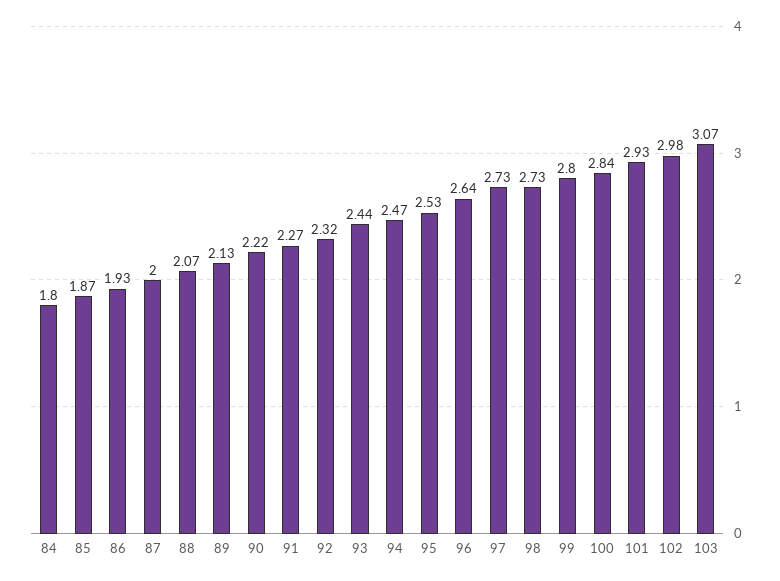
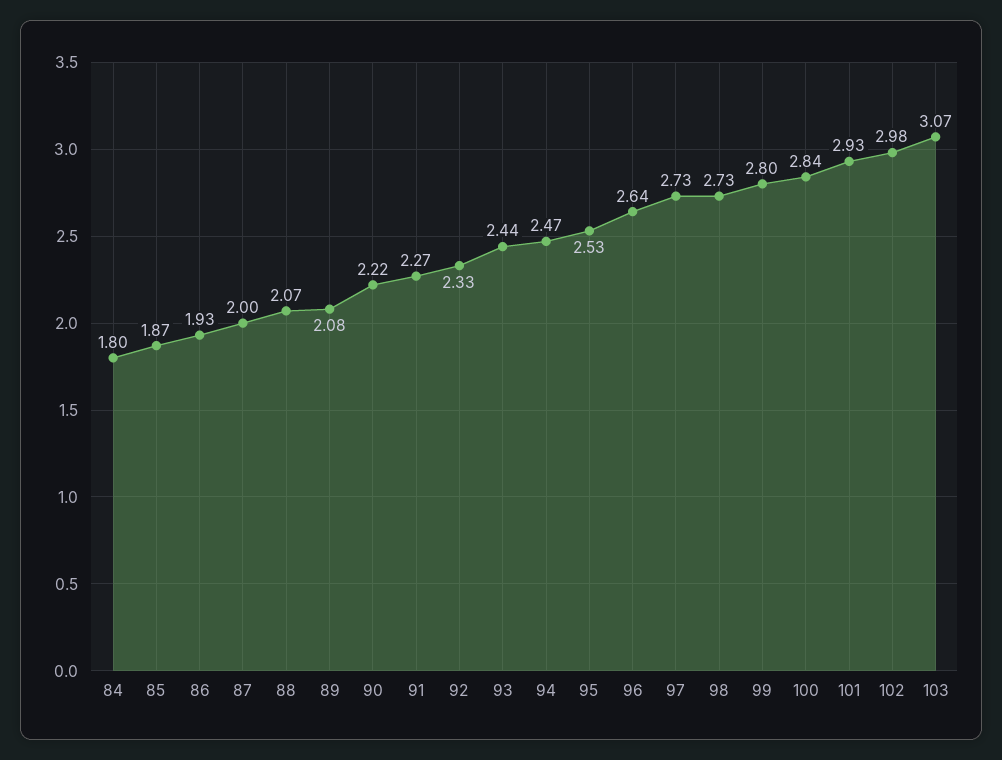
89: 2.13 -> 2.08
92: 2.32 -> 2.33

